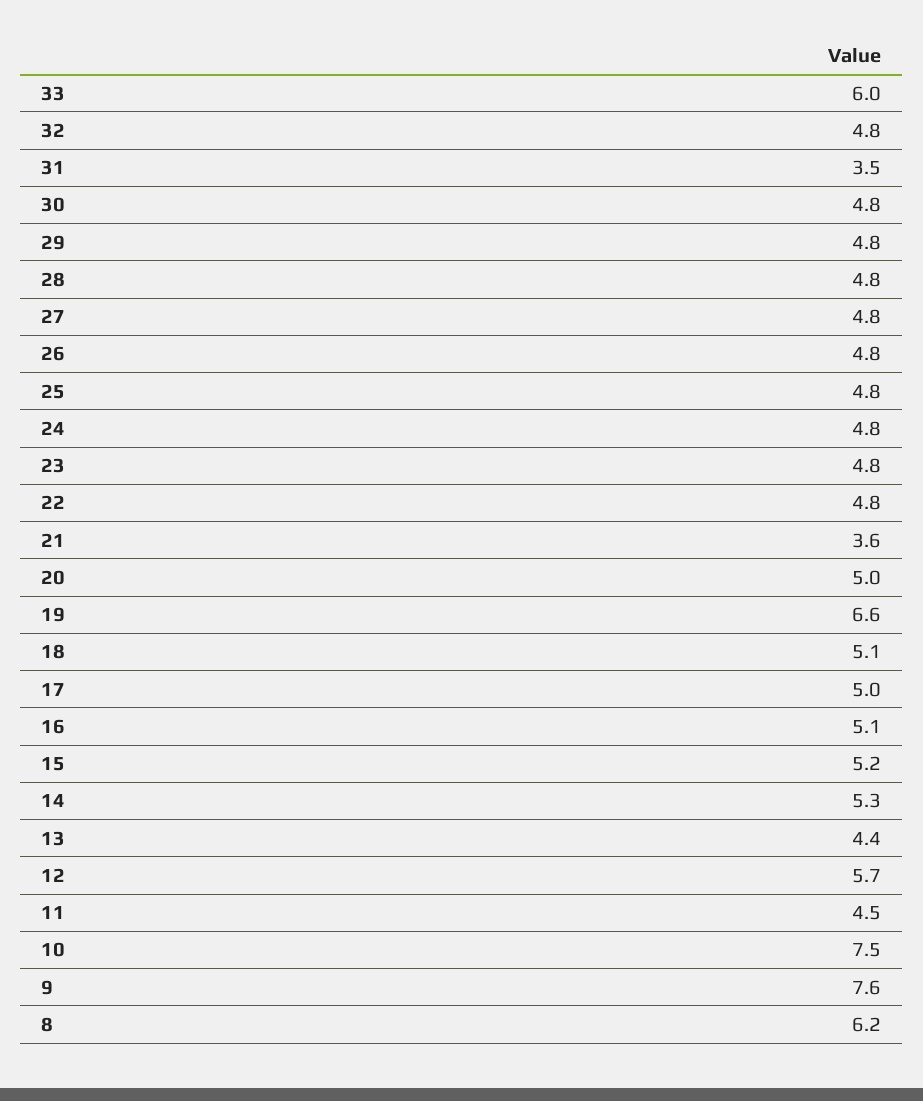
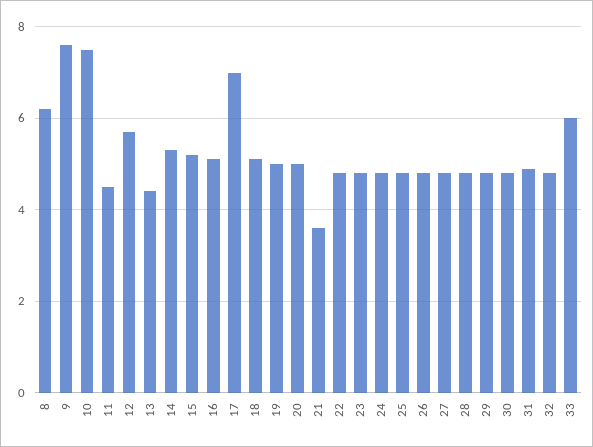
31: 3.5 -> 5
19: 6.6 -> 5
17: 5 -> 7

